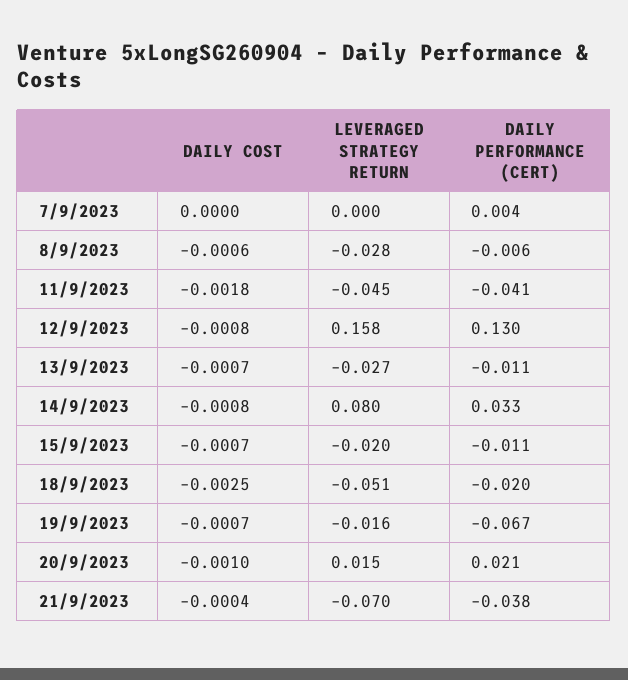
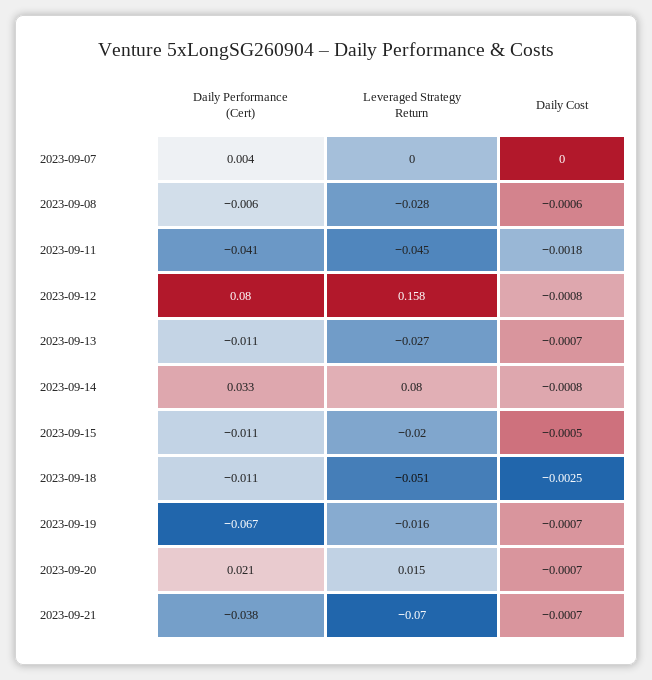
DAILY PERFORMANCE (CERT), 12/9/2023: 0.13 -> 0.08
DAILY COST, 15/9/2023: -0.0007 -> -0.0005
DAILY PERFORMANCE (CERT), 18/9/2023: -0.02 -> -0.011
DAILY COST, 20/9/2023: -0.001 -> -0.0007
DAILY COST, 21/9/2023: -0.0004 -> -0.0007

